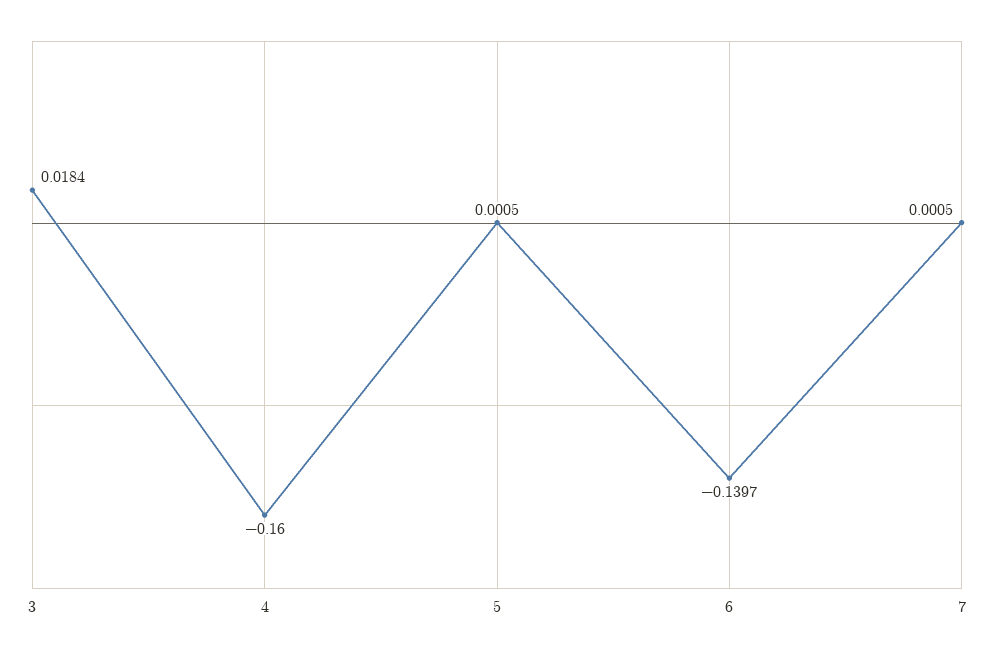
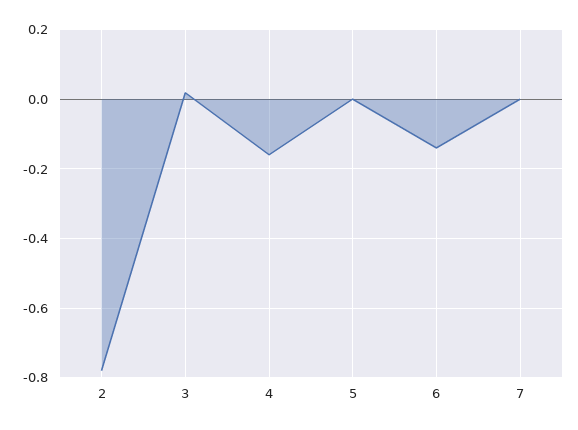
2: none -> -0.78

